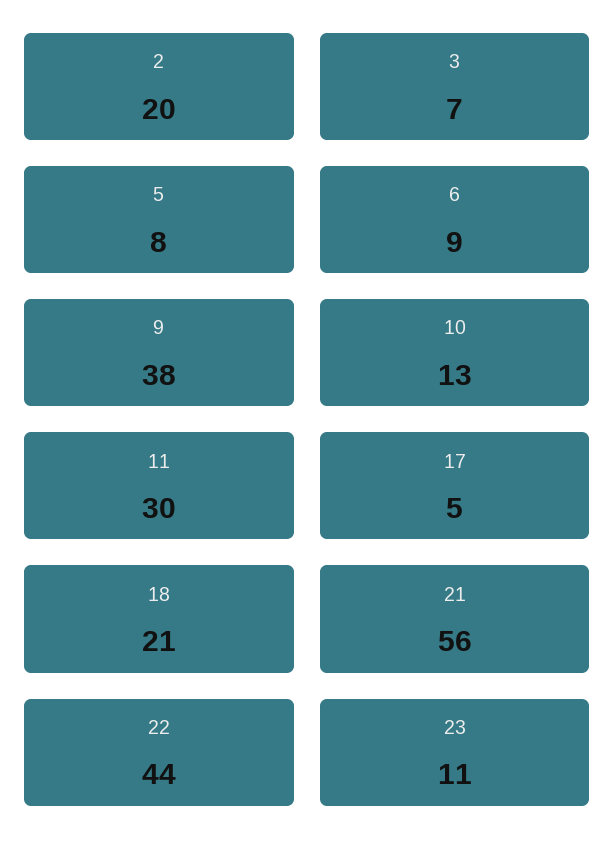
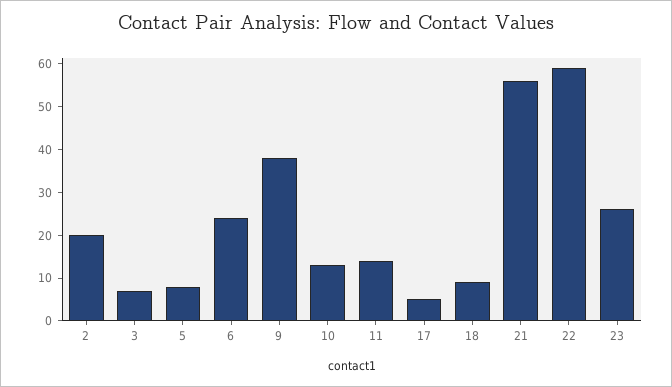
6: 9 -> 25
11: 30 -> 15
18: 21 -> 10
22: 44 -> 60
23: 11 -> 25

